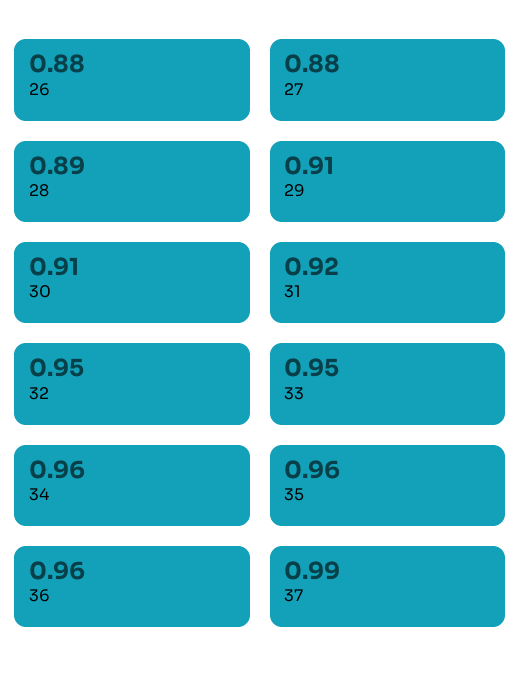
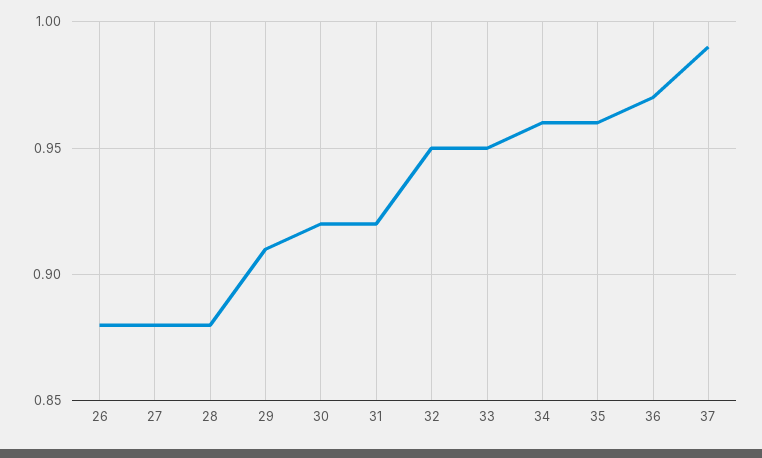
28: 0.89 -> 0.88
30: 0.91 -> 0.92
36: 0.96 -> 0.97

